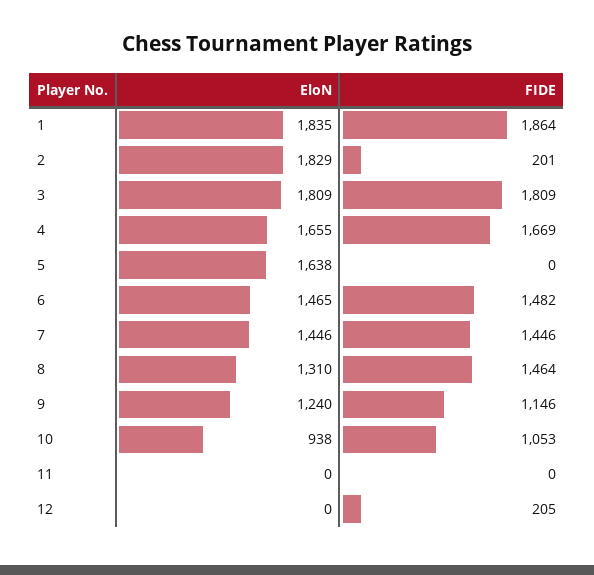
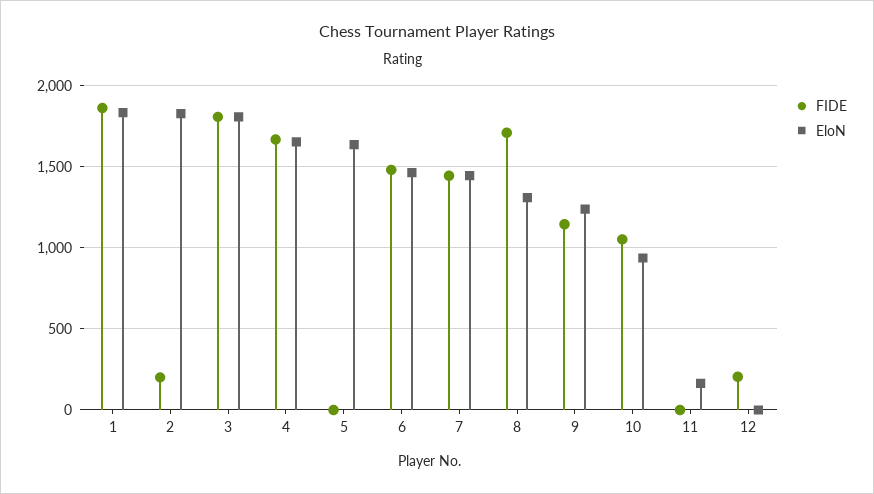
FIDE, 8: 1464 -> 1700
EloN, 11: 0 -> 150

